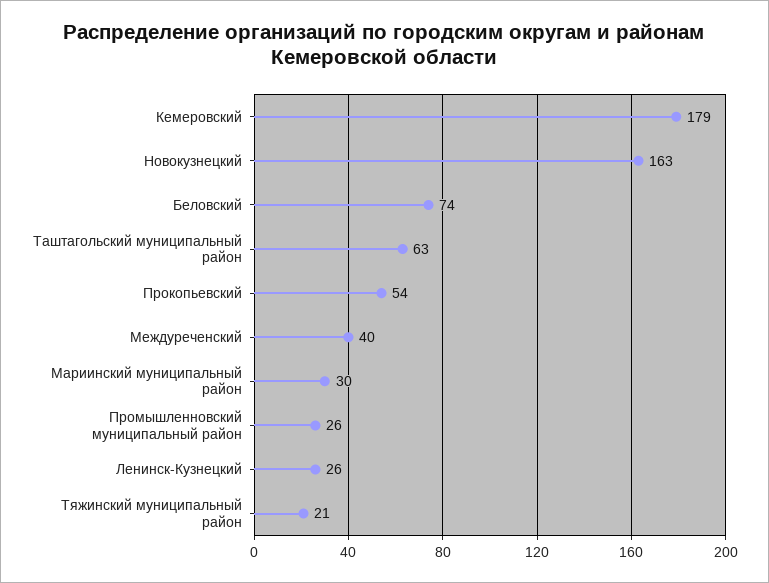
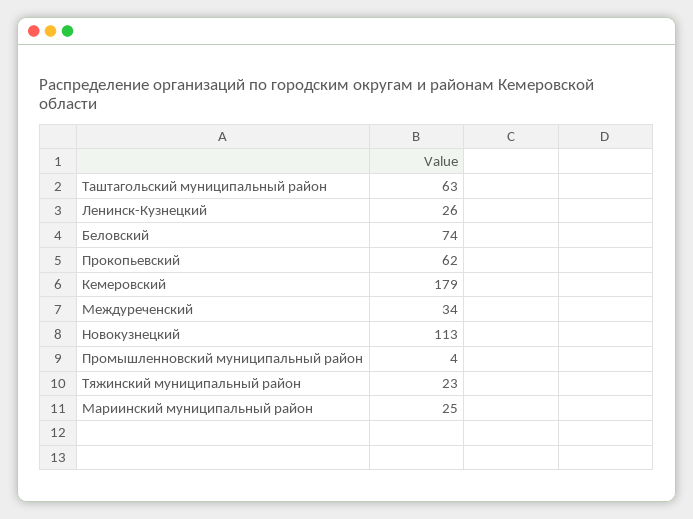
Новокузнецкий: 163 -> 113
Прокопьевский: 54 -> 62
Междуреченский: 40 -> 34
Мариинский муниципальный район: 30 -> 25
Промышленновский муниципальный район: 26 -> 4
Тяжинский муниципальный район: 21 -> 23

